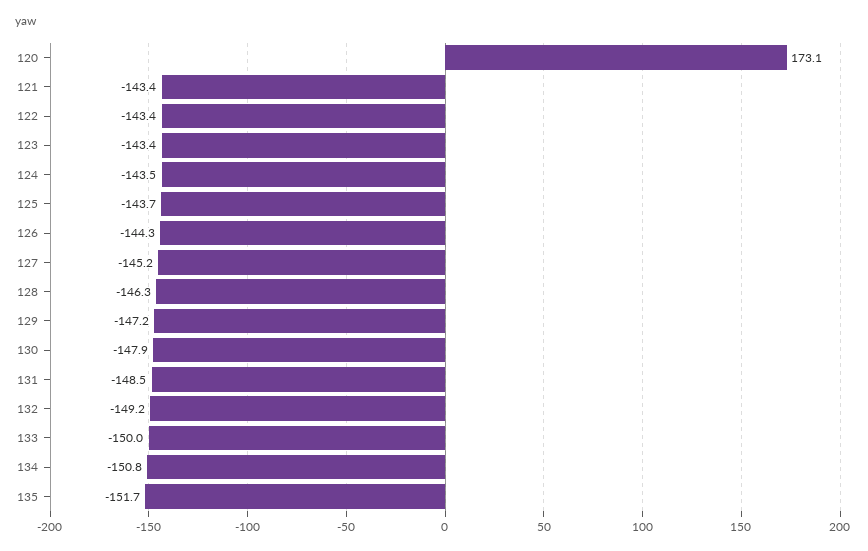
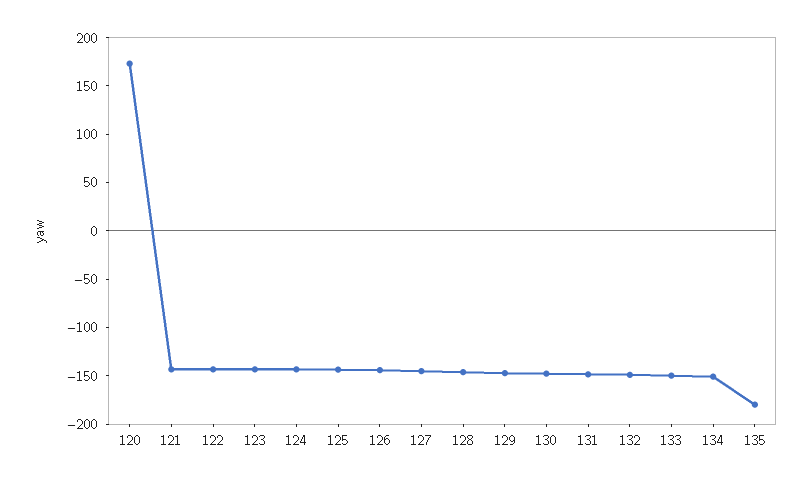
135: -151.7 -> -180

